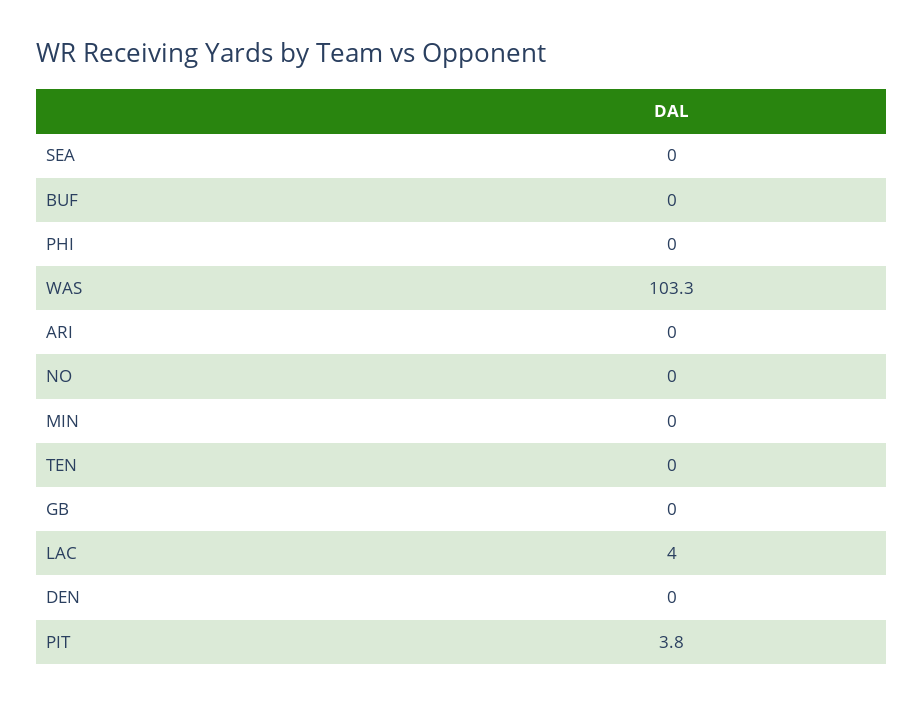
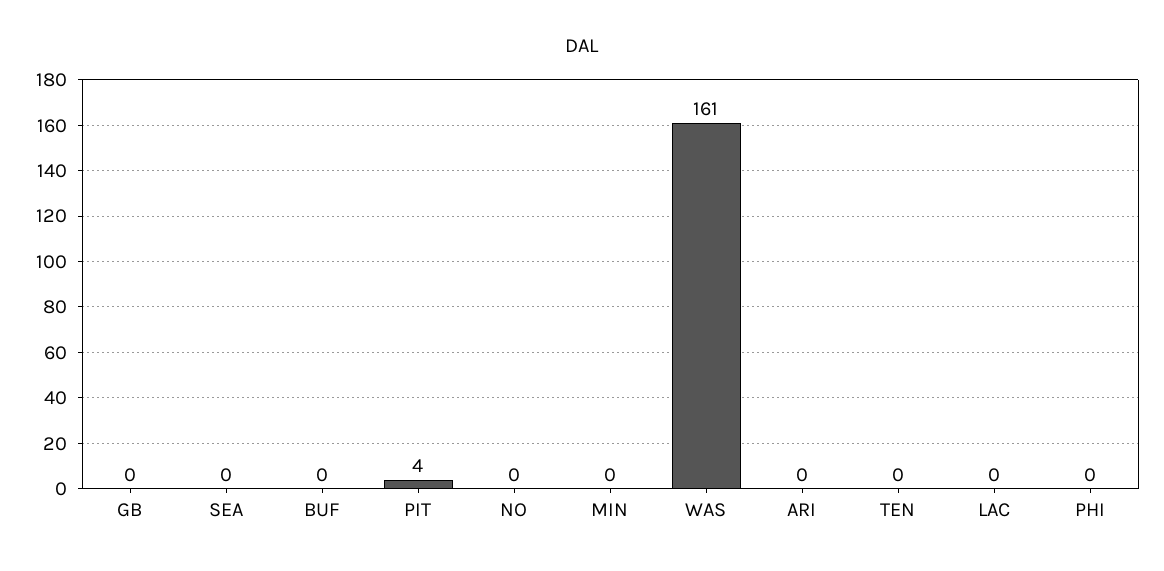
WAS: 103.3 -> 161
LAC: 4 -> 0
DEN: 0 -> none

